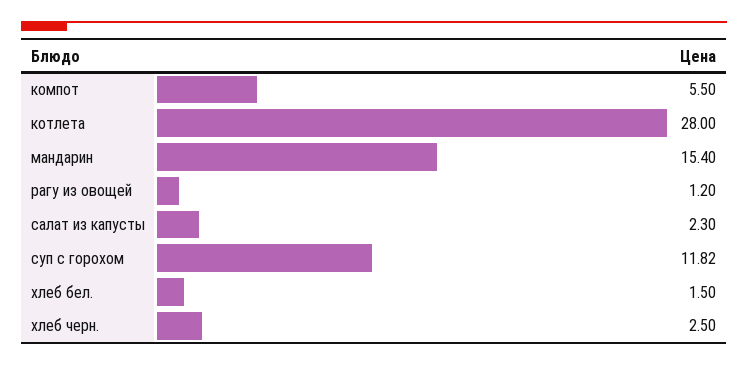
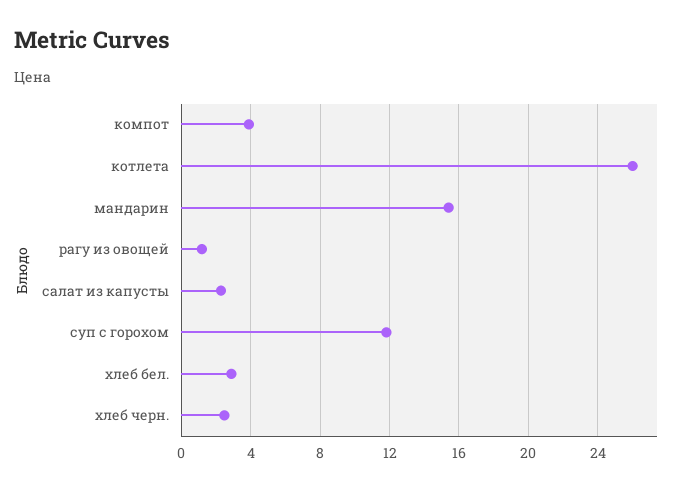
компот: 5.5 -> 4
котлета: 28 -> 26
хлеб бел.: 1.5 -> 3

